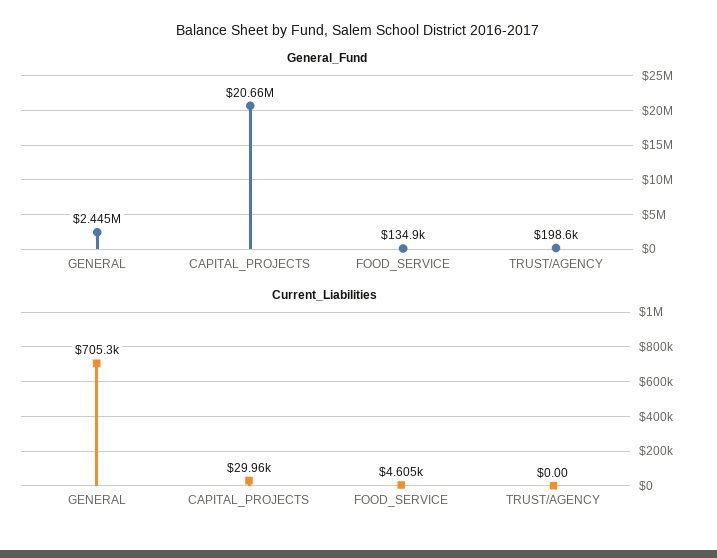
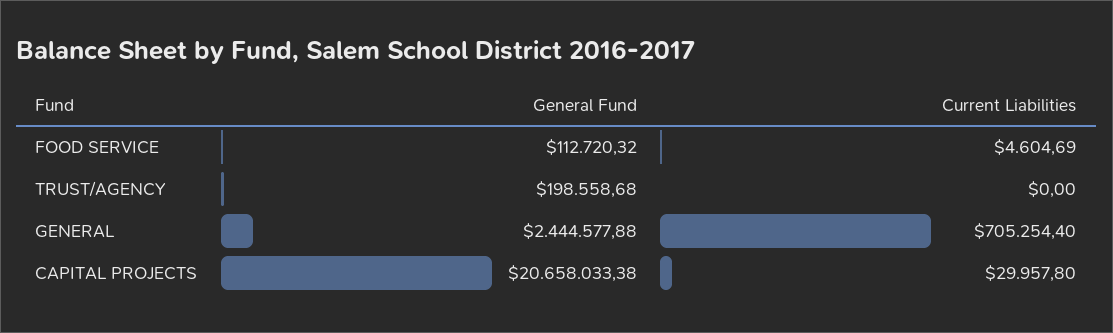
General_Fund, FOOD_SERVICE: 134900 -> 112720.32

